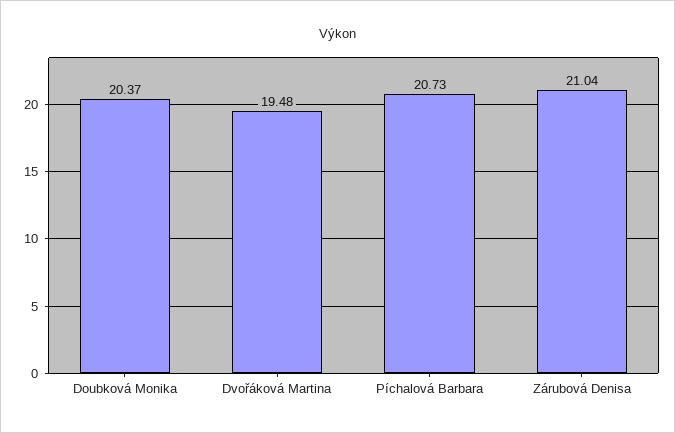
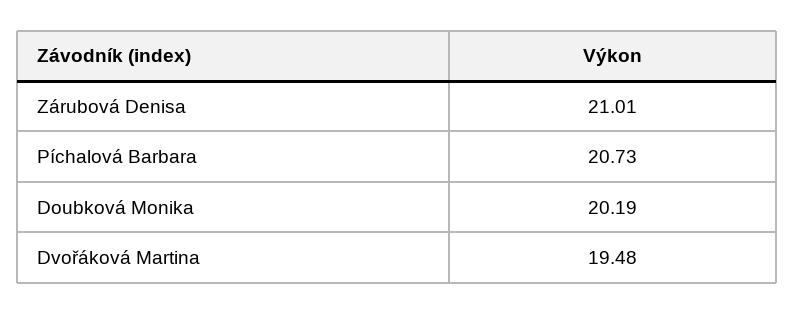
Doubková Monika: 20.37 -> 20.19
Zárubová Denisa: 21.04 -> 21.01

